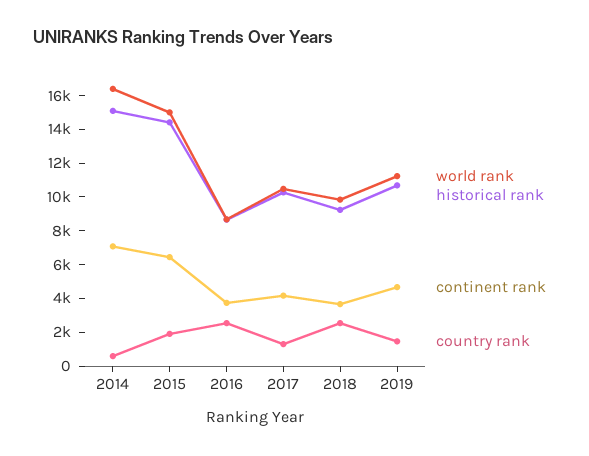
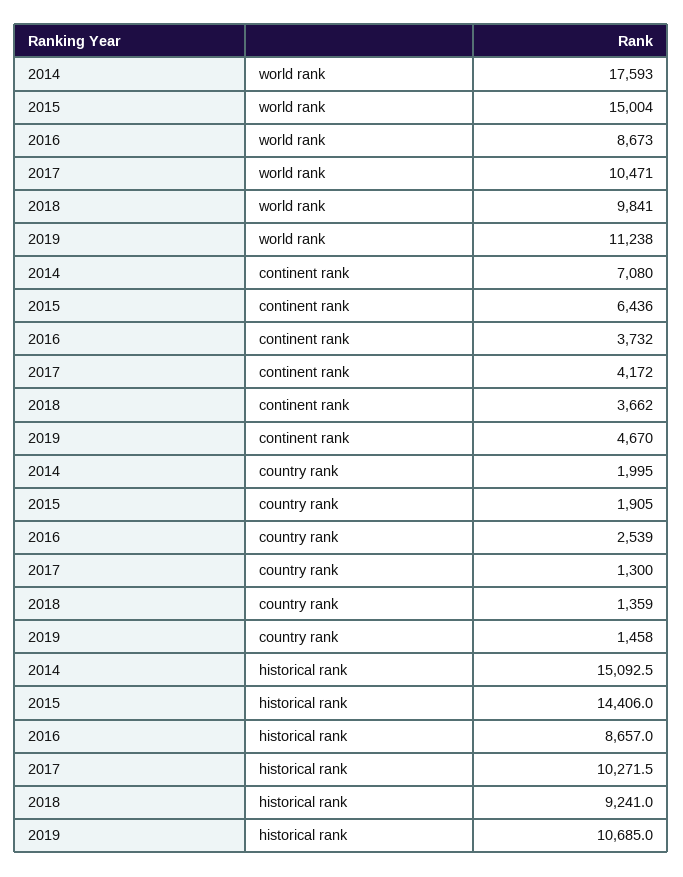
world rank, 2014: 16500 -> 17593
country rank, 2014: 500 -> 1995
country rank, 2018: 2500 -> 1359

